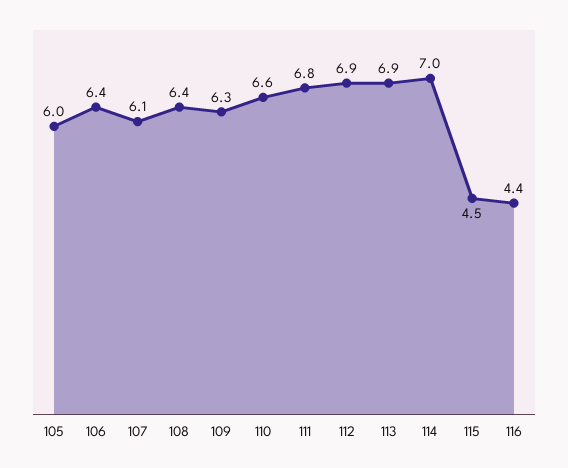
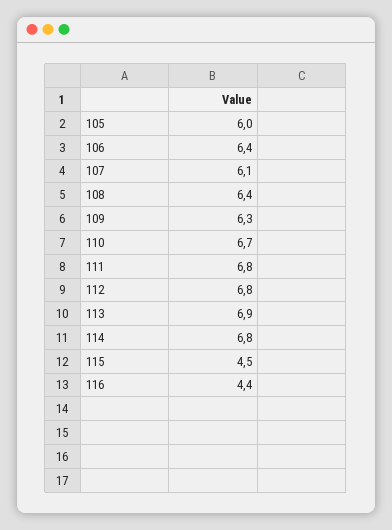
110: 6.6 -> 6.7
112: 6.9 -> 6.8
114: 7 -> 6.8

